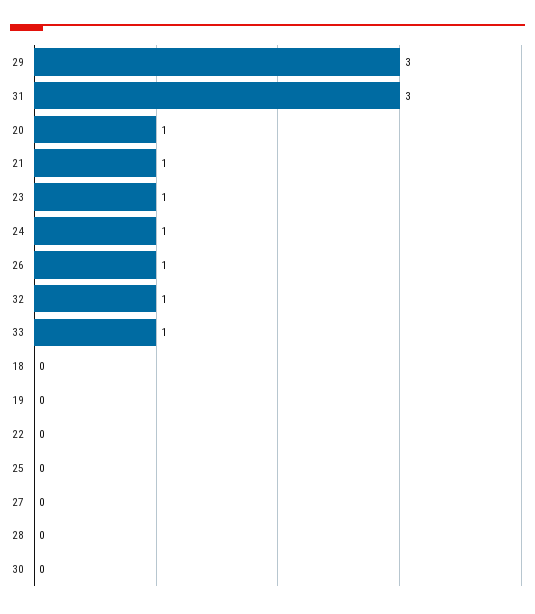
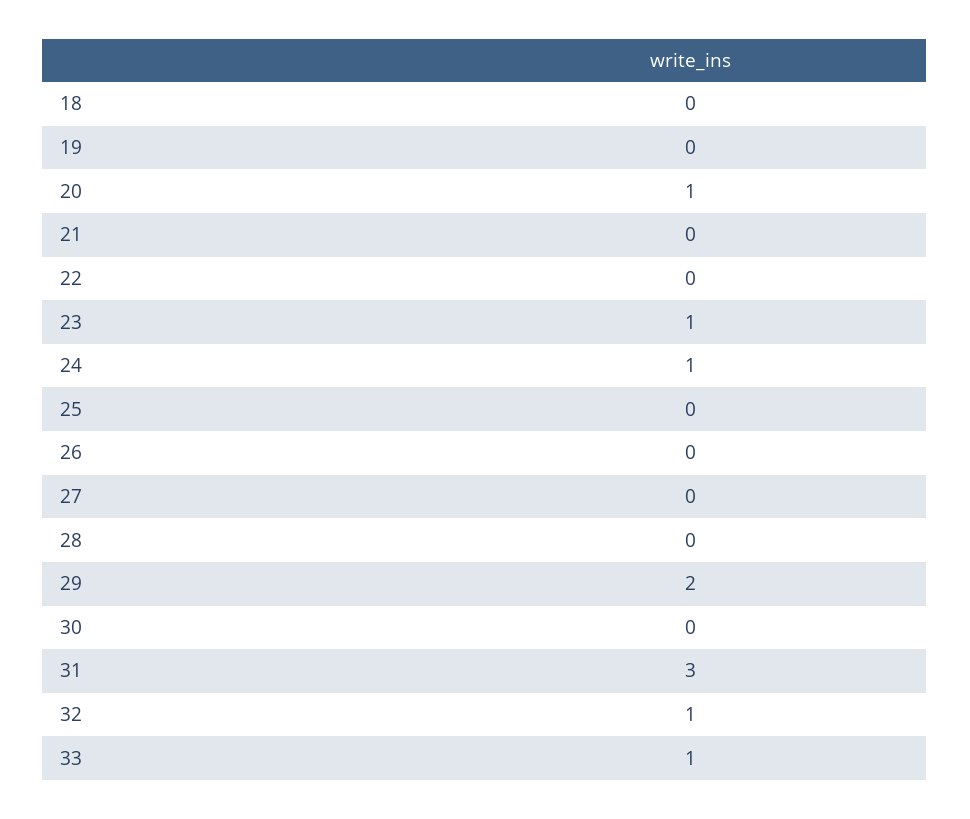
29: 3 -> 2
21: 1 -> 0
26: 1 -> 0

